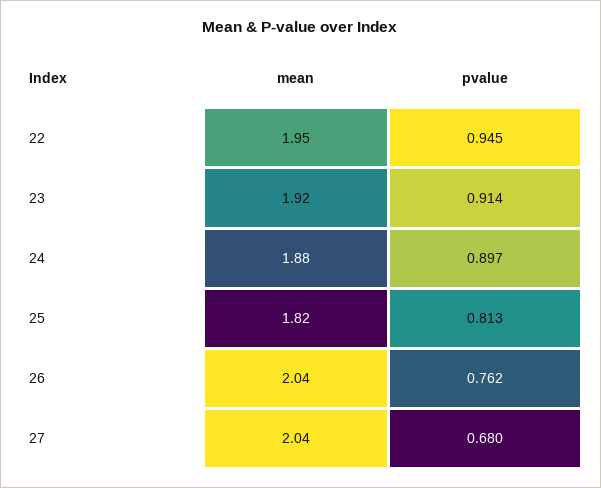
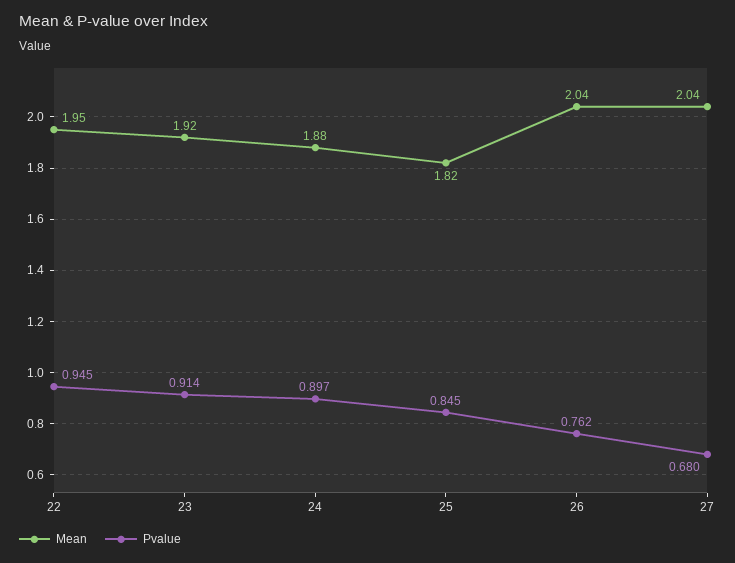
pvalue, 25: 0.813 -> 0.845

